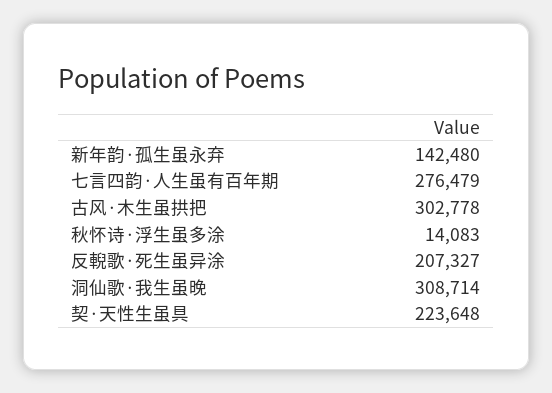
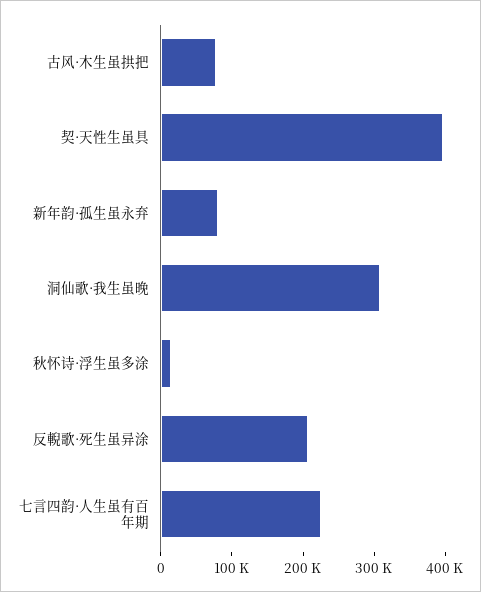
新年韵·孤生虽永弃: 142480 -> 80000
七言四韵·人生虽有百年期: 276479 -> 220000
古风·木生虽拱把: 302778 -> 80000
契·天性生虽具: 223648 -> 400000

